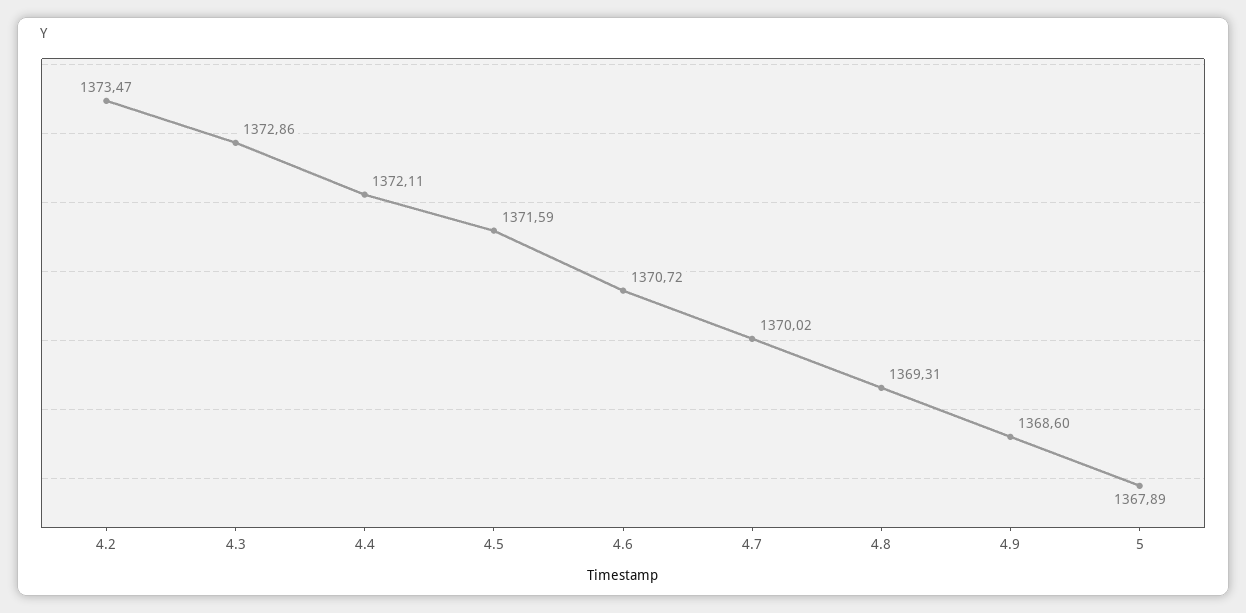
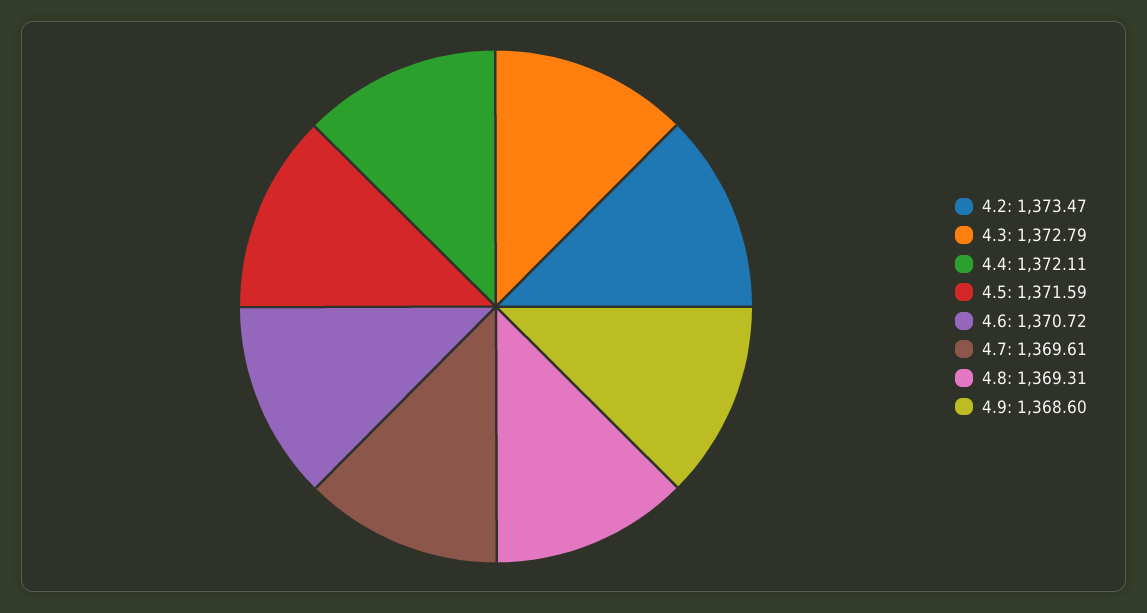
4.3: 1372.86 -> 1372.79
4.7: 1370.02 -> 1369.61
5: 1367.89 -> none

